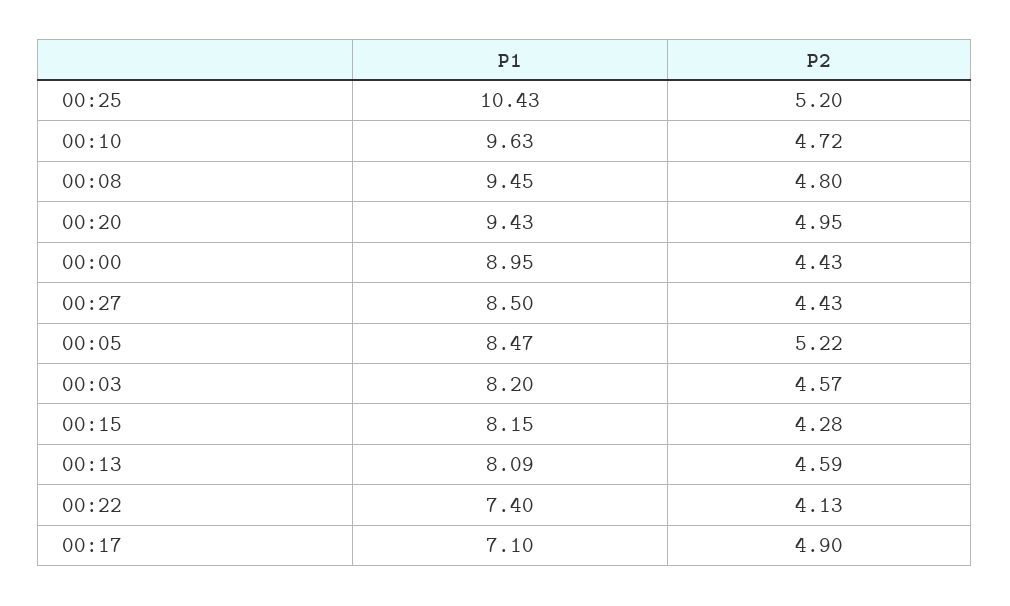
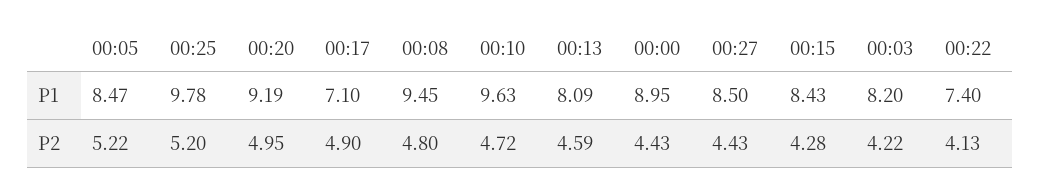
P1, 00:25: 10.43 -> 9.78
P1, 00:20: 9.43 -> 9.19
P2, 00:03: 4.57 -> 4.22
P1, 00:15: 8.15 -> 8.43

